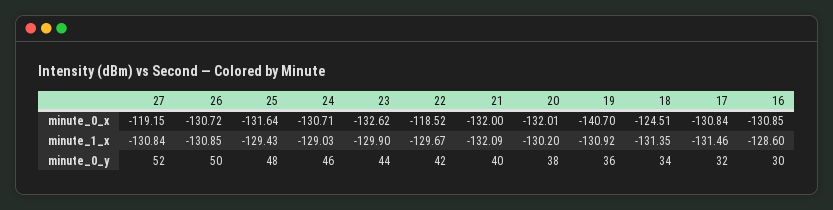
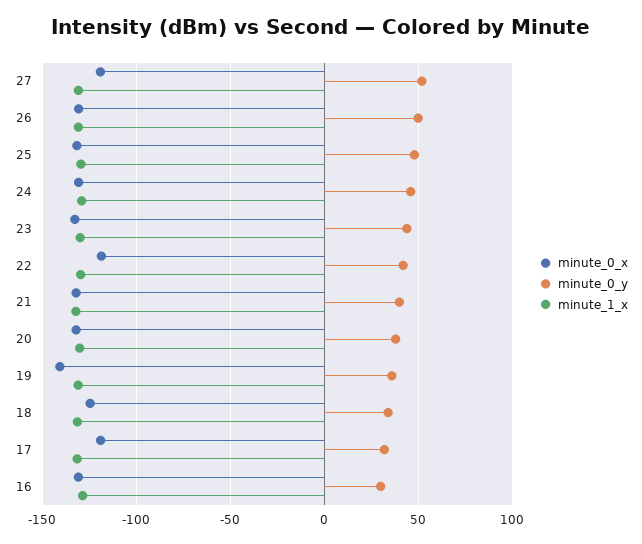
minute_0_x, 17: -130.84 -> -120

